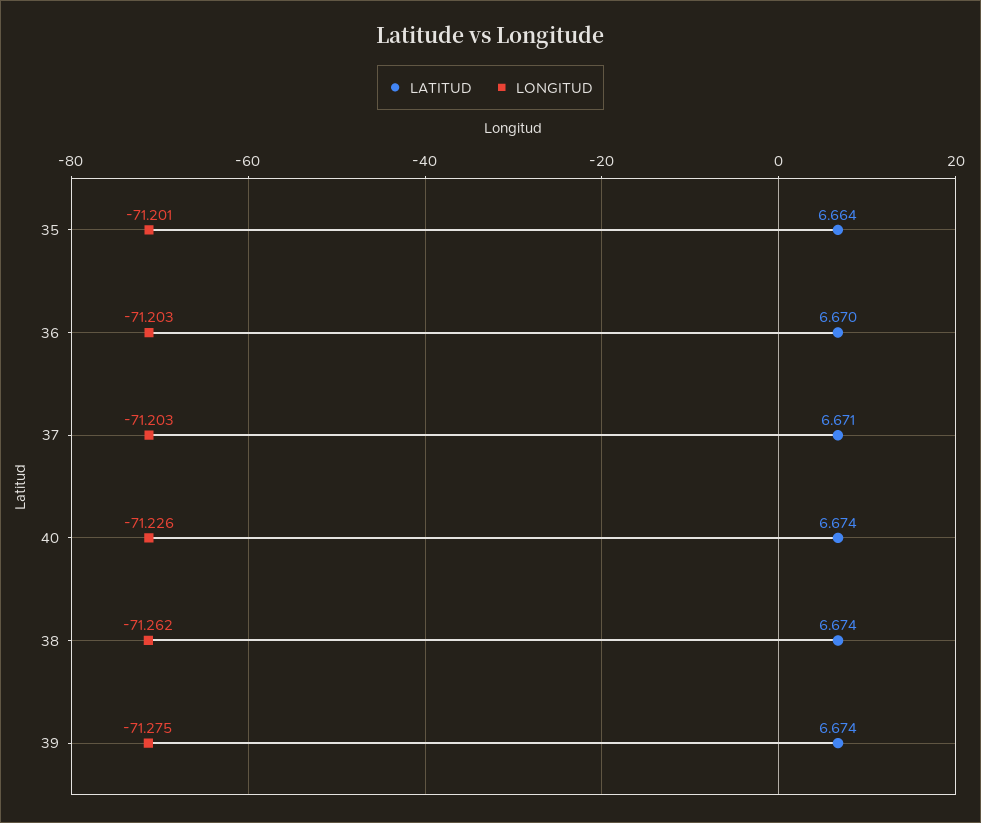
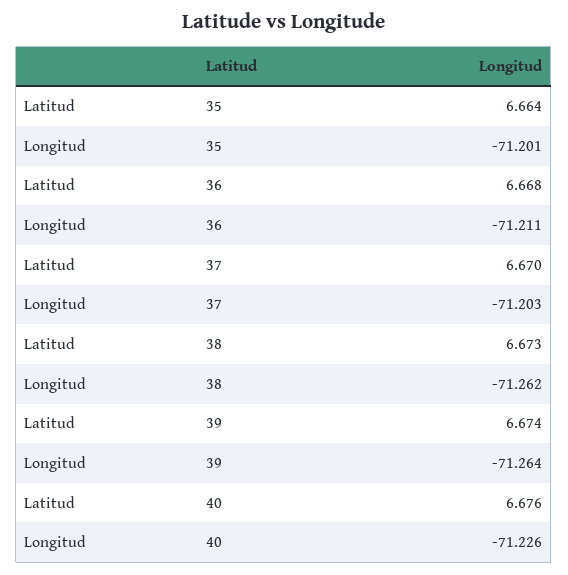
LATITUD, 36: 6.67 -> 6.668
LONGITUD, 36: -71.203 -> -71.211
LATITUD, 37: 6.671 -> 6.67
LATITUD, 40: 6.674 -> 6.676
LATITUD, 38: 6.674 -> 6.673
LONGITUD, 39: -71.275 -> -71.264

